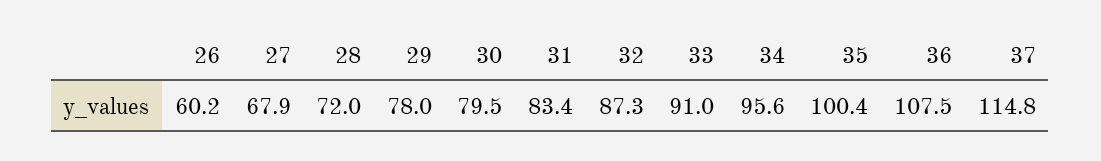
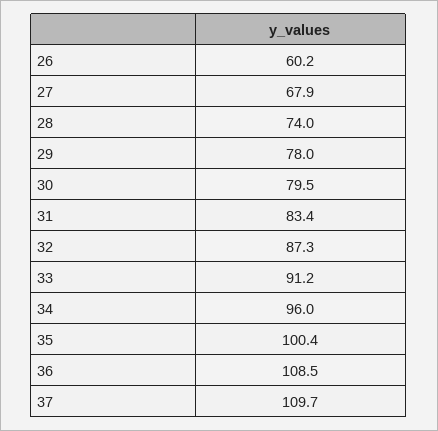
28: 72 -> 74
33: 91 -> 91.2
34: 95.6 -> 96
36: 107.5 -> 108.5
37: 114.8 -> 109.7

